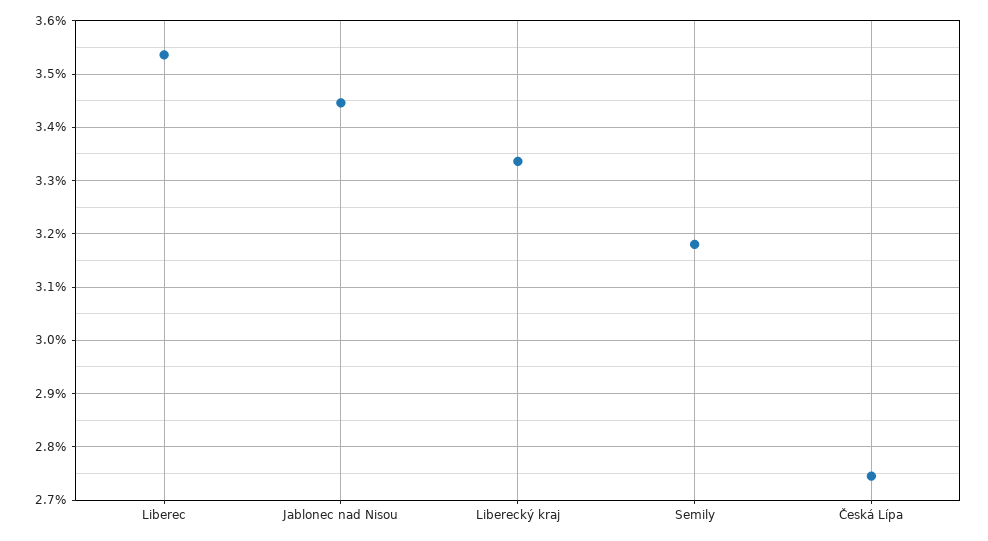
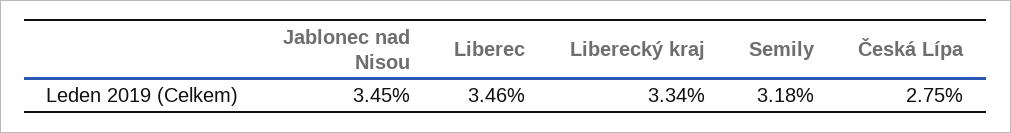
Liberec: 3.54 -> 3.46

